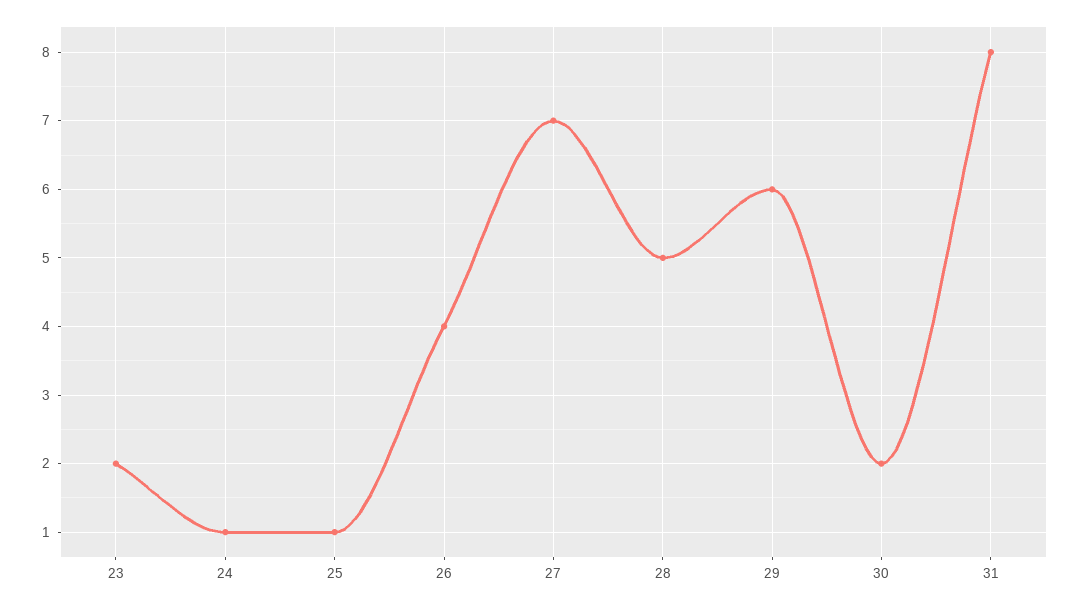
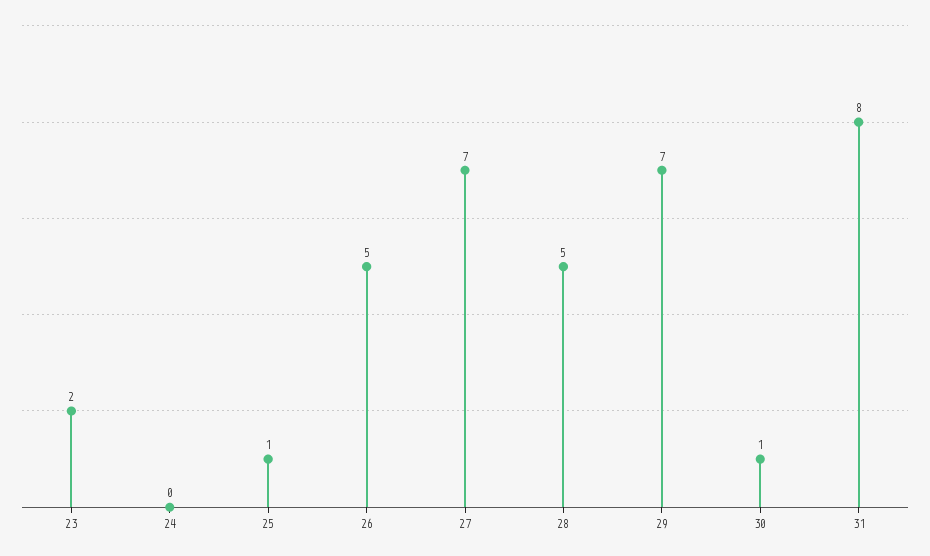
24: 1 -> 0
26: 4 -> 5
29: 6 -> 7
30: 2 -> 1

